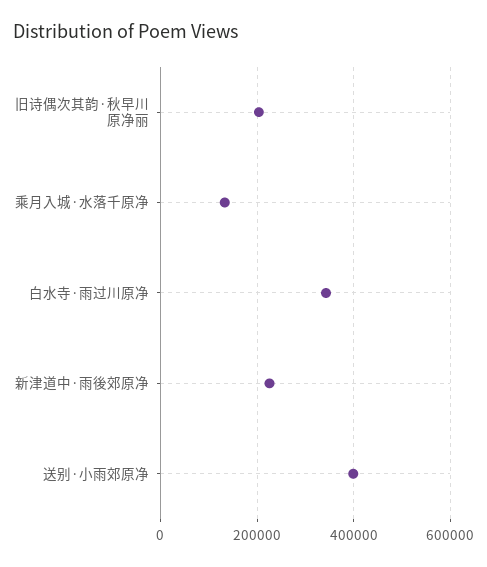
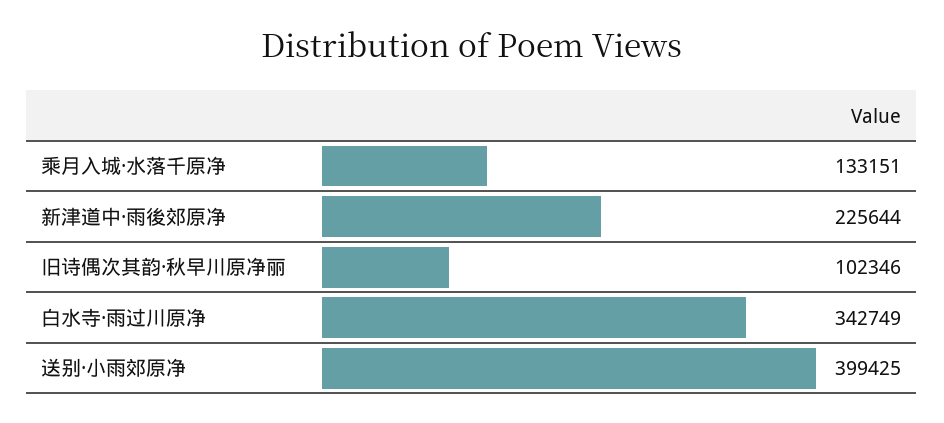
旧诗偶次其韵·秋早川原净丽: 200000 -> 102346

